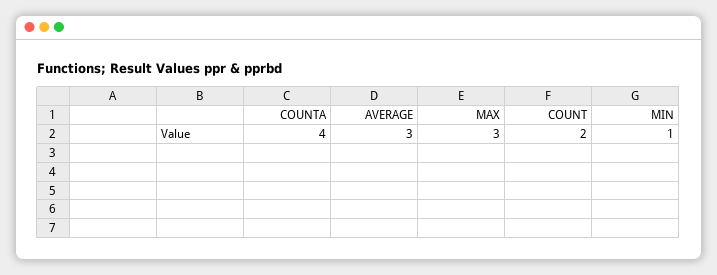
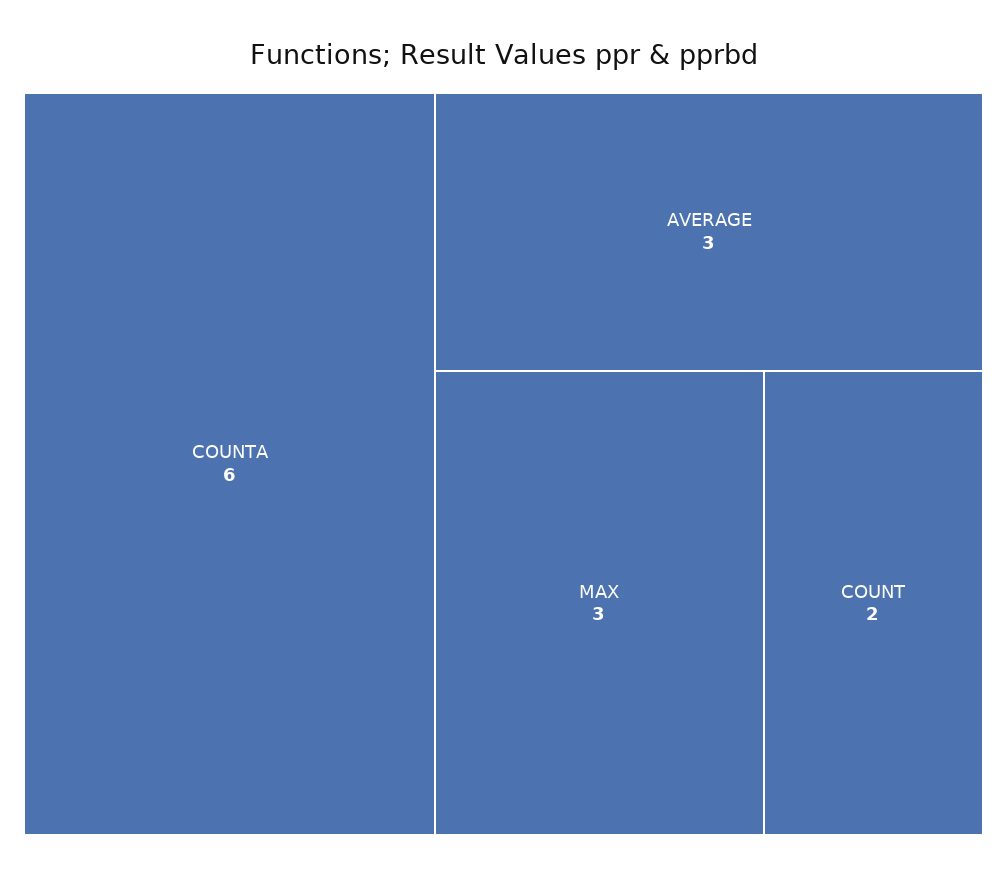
COUNTA: 4 -> 6
MIN: 1 -> none

